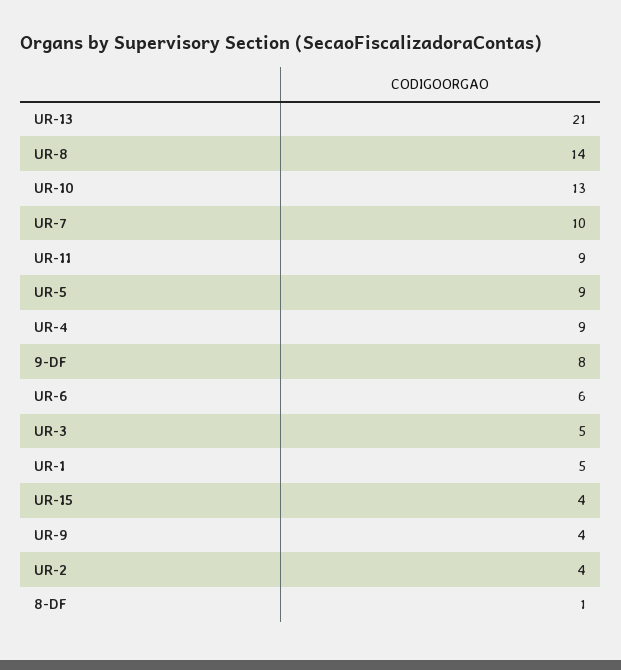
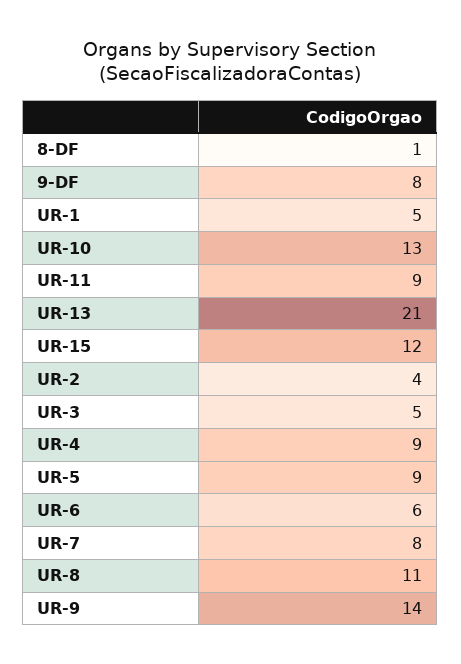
UR-8: 14 -> 11
UR-7: 10 -> 8
UR-15: 4 -> 12
UR-9: 4 -> 14

